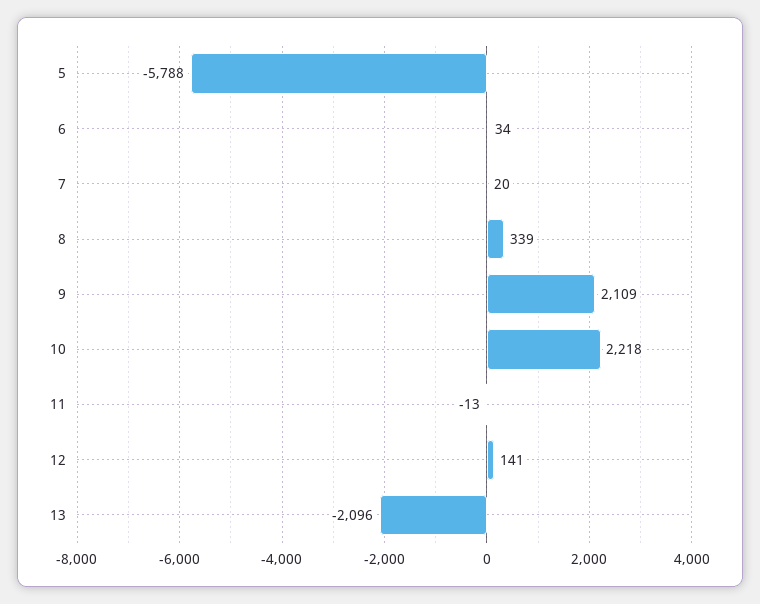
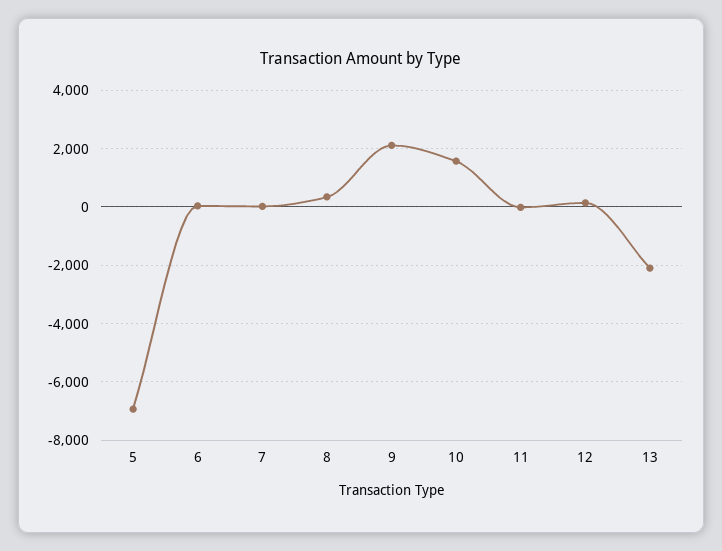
5: -5788 -> -7000
10: 2218 -> 1500

